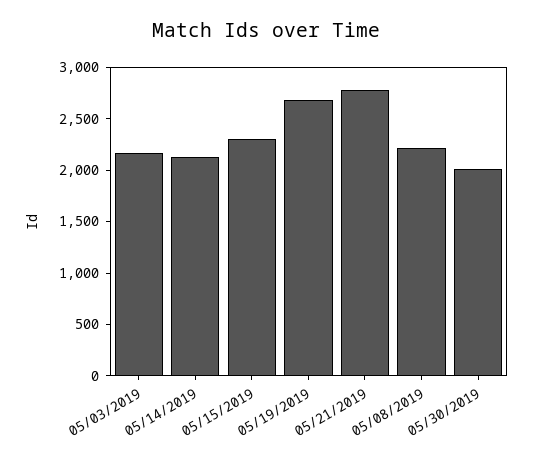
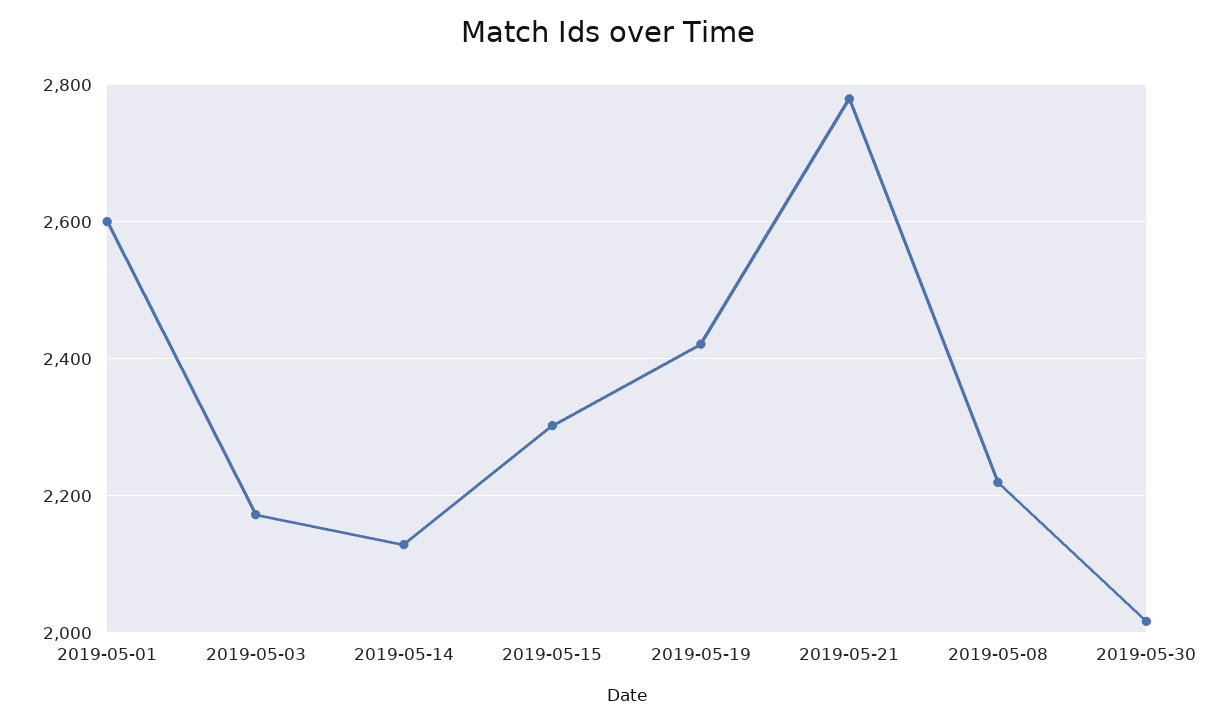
05/19/2019: 2700 -> 2420
2019-05-01: none -> 2600

